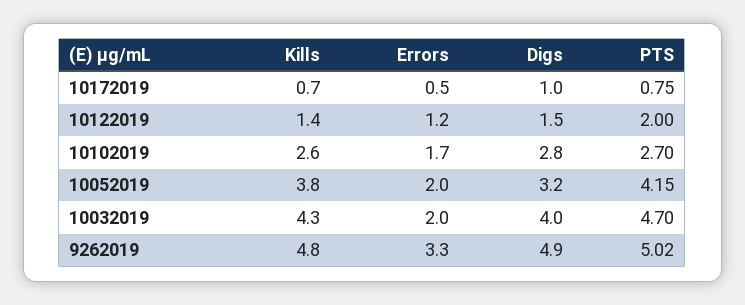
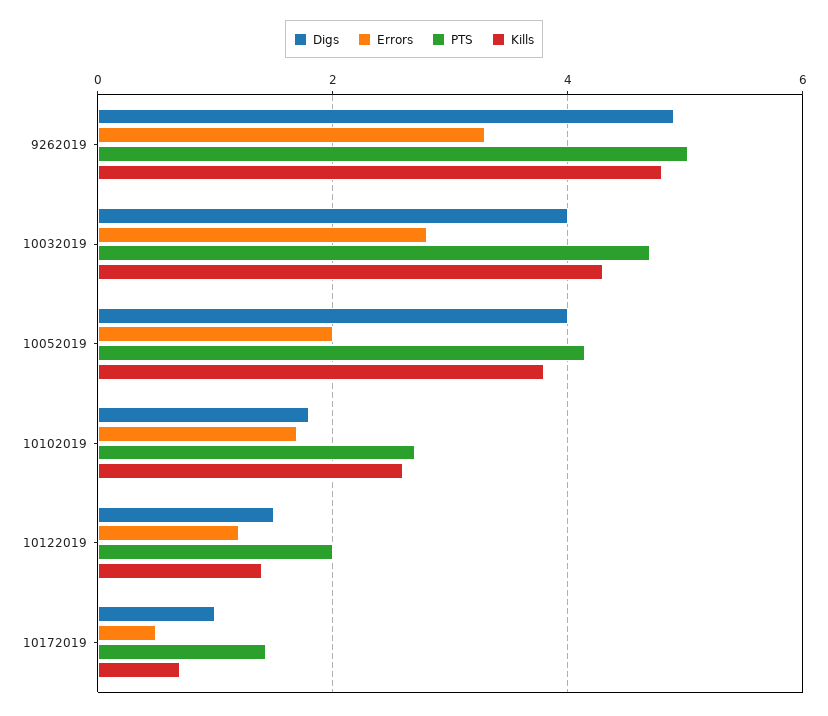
PTS, 10172019: 0.75 -> 1.4
Digs, 10102019: 2.8 -> 1.8
Digs, 10052019: 3.2 -> 4
Errors, 10032019: 2 -> 2.8

